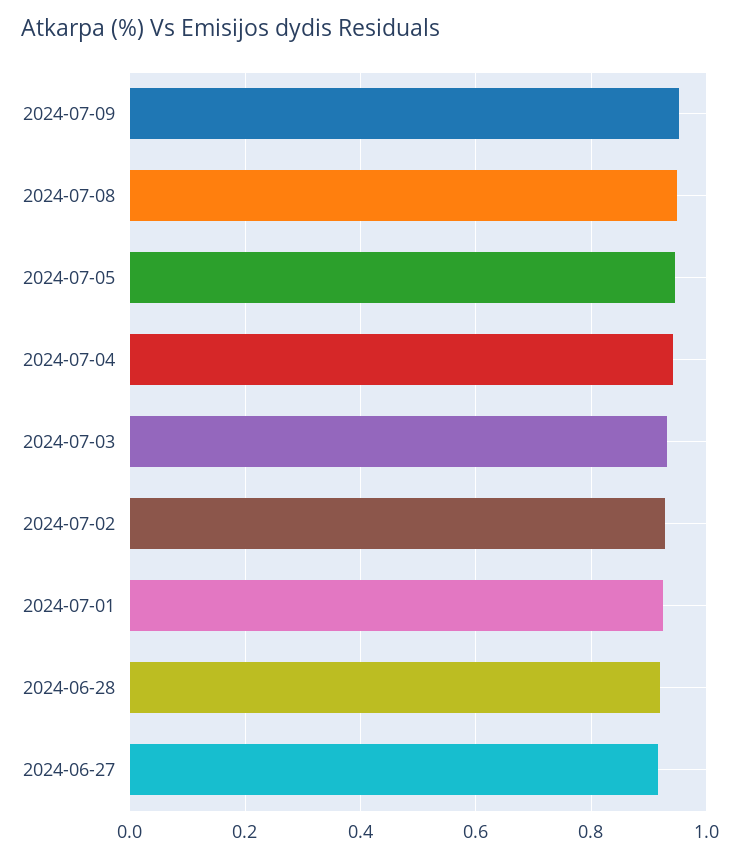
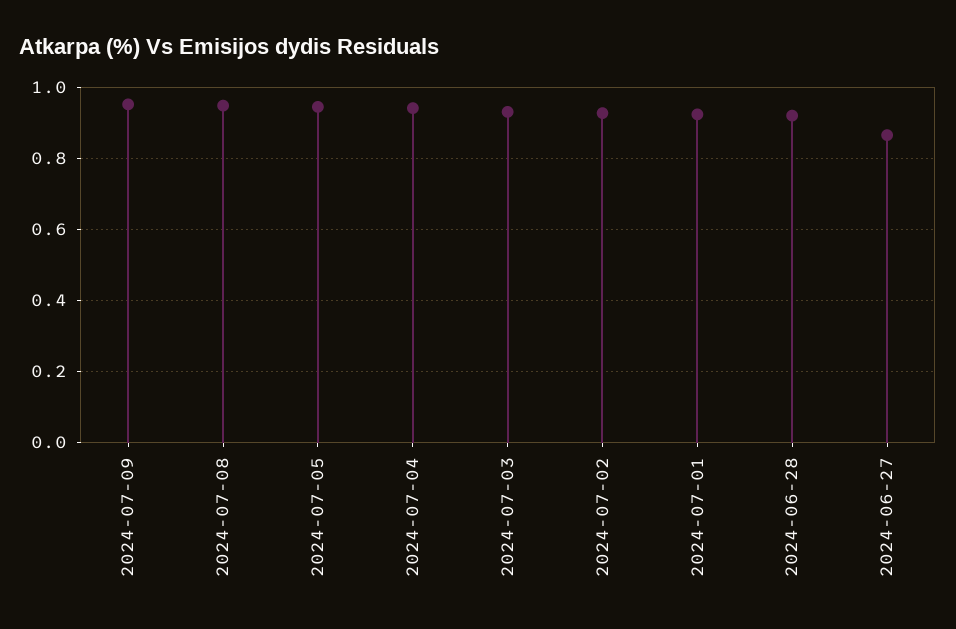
2024-06-27: 0.92 -> 0.86

